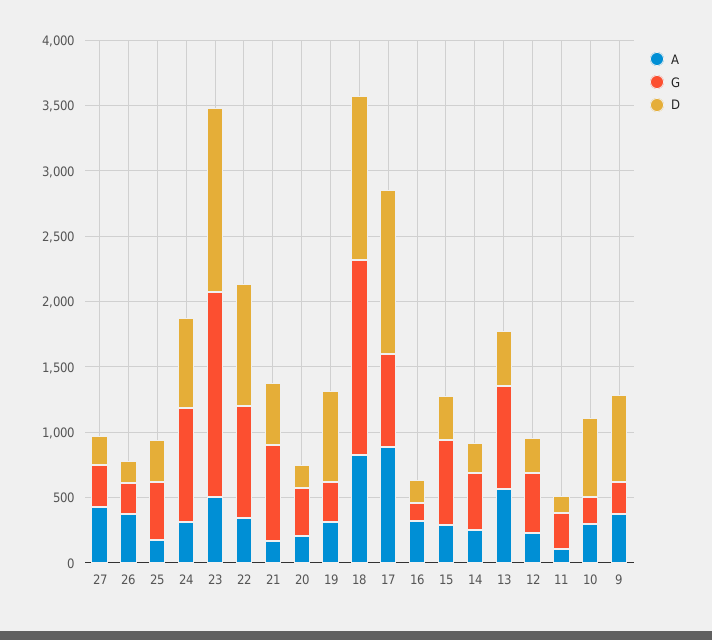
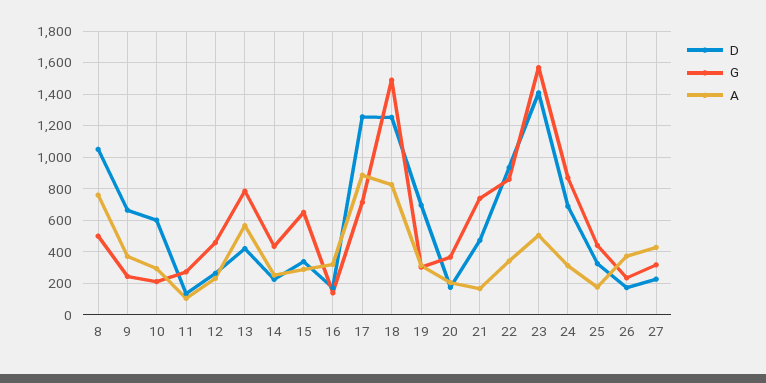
D, 8: none -> 1050
G, 8: none -> 500
A, 8: none -> 750

